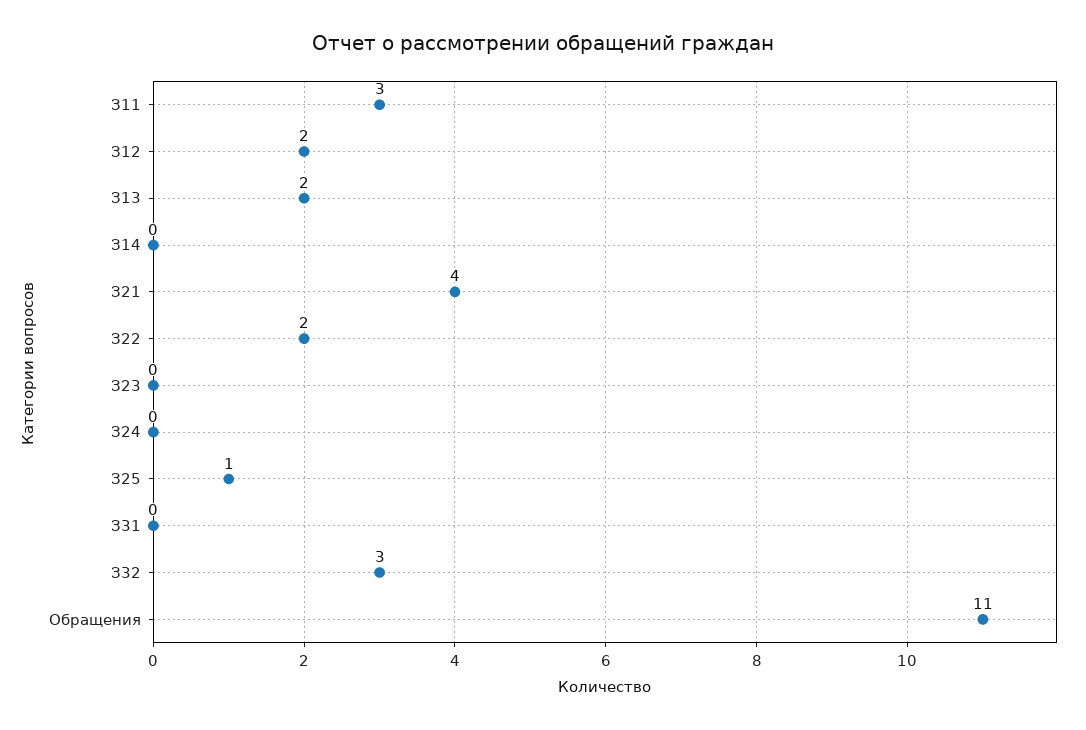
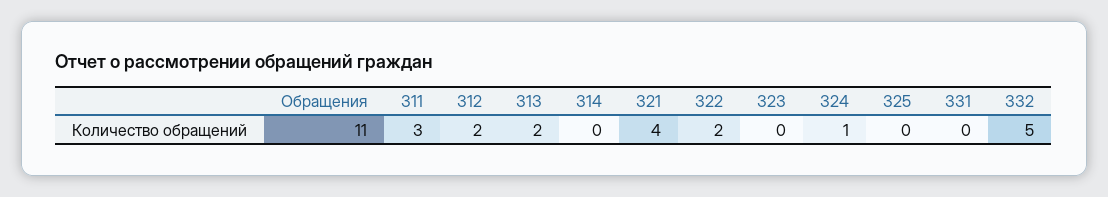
З24: 0 -> 1
З25: 1 -> 0
З32: 3 -> 5

